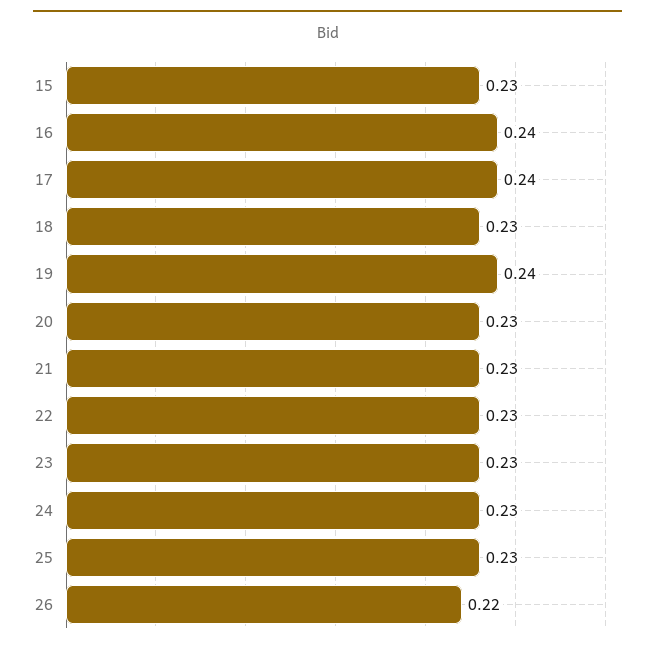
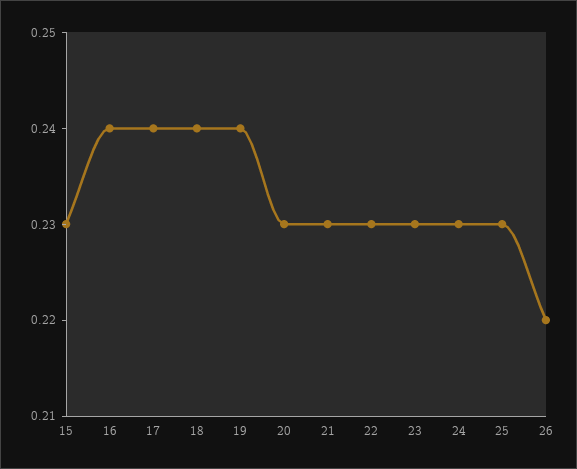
18: 0.23 -> 0.24

